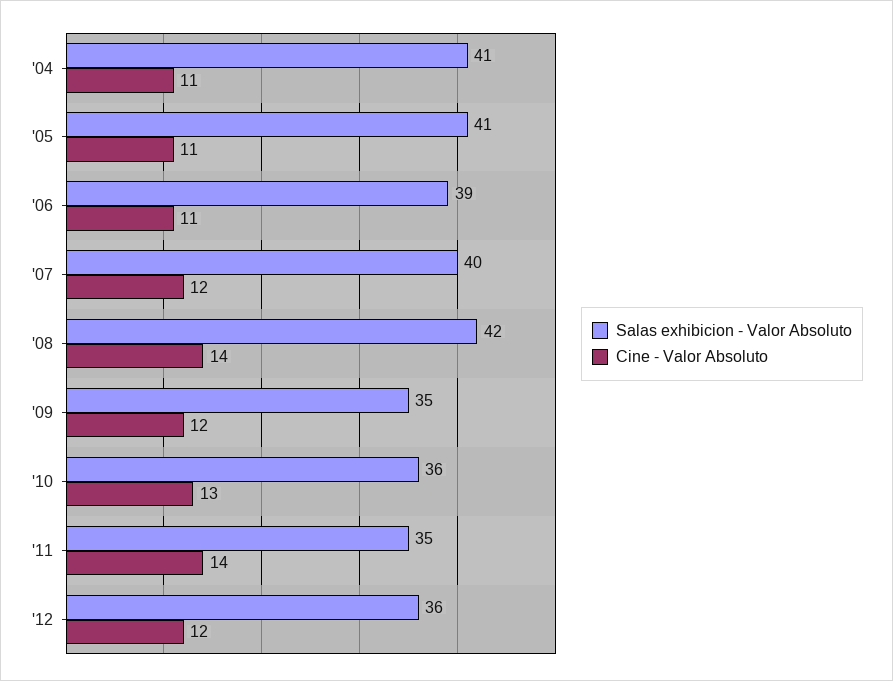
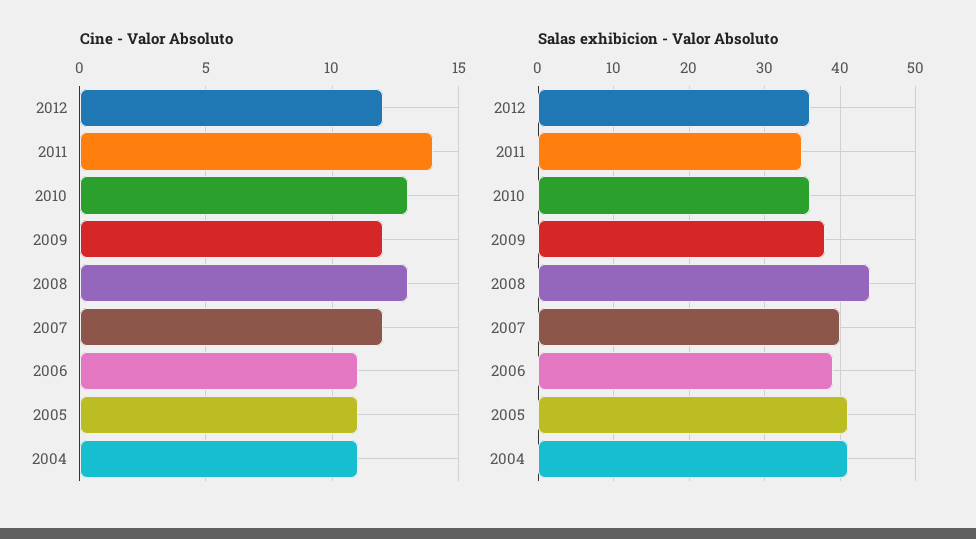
Salas exhibicion - Valor Absoluto, '08: 42 -> 44
Cine - Valor Absoluto, '08: 14 -> 13
Salas exhibicion - Valor Absoluto, '09: 35 -> 38

